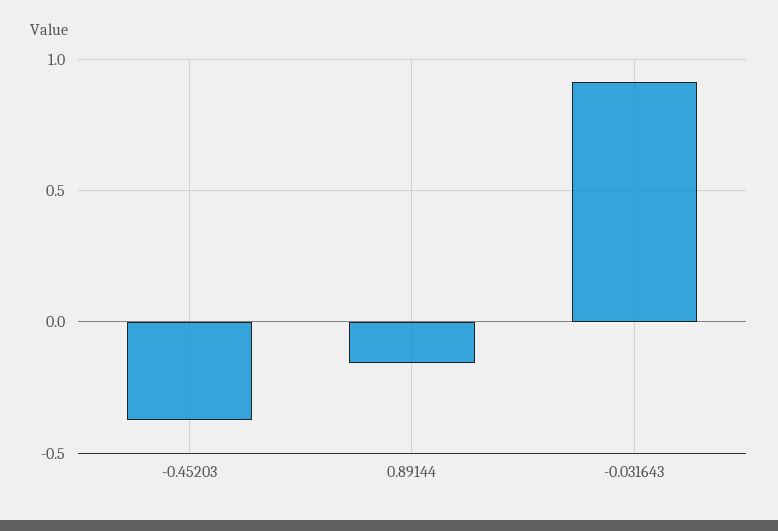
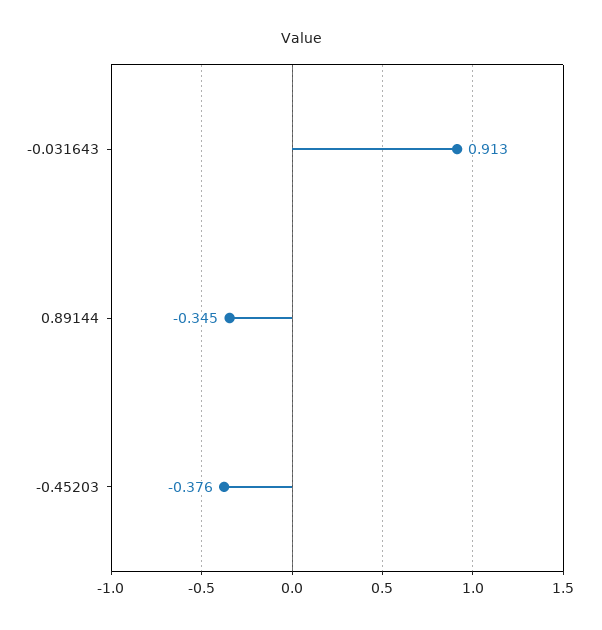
0.89144: -0.15 -> -0.345

